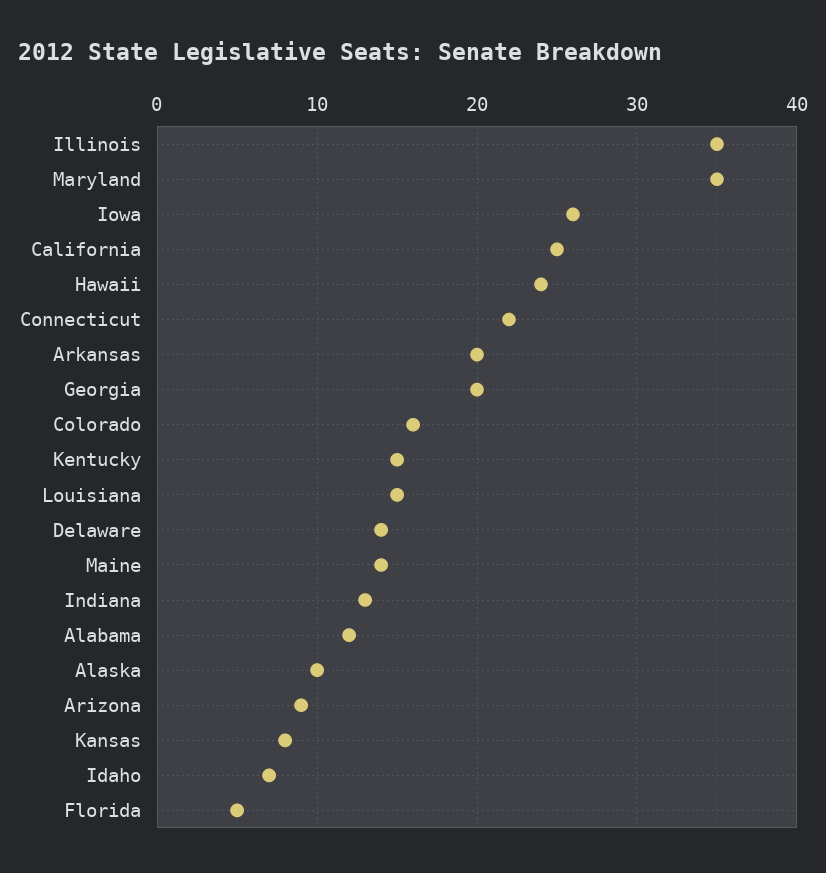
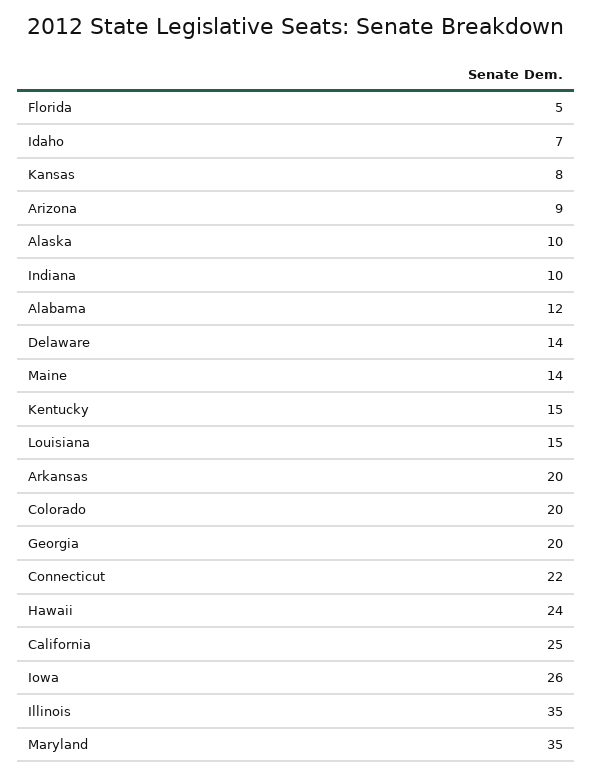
Colorado: 16 -> 20
Indiana: 13 -> 10

